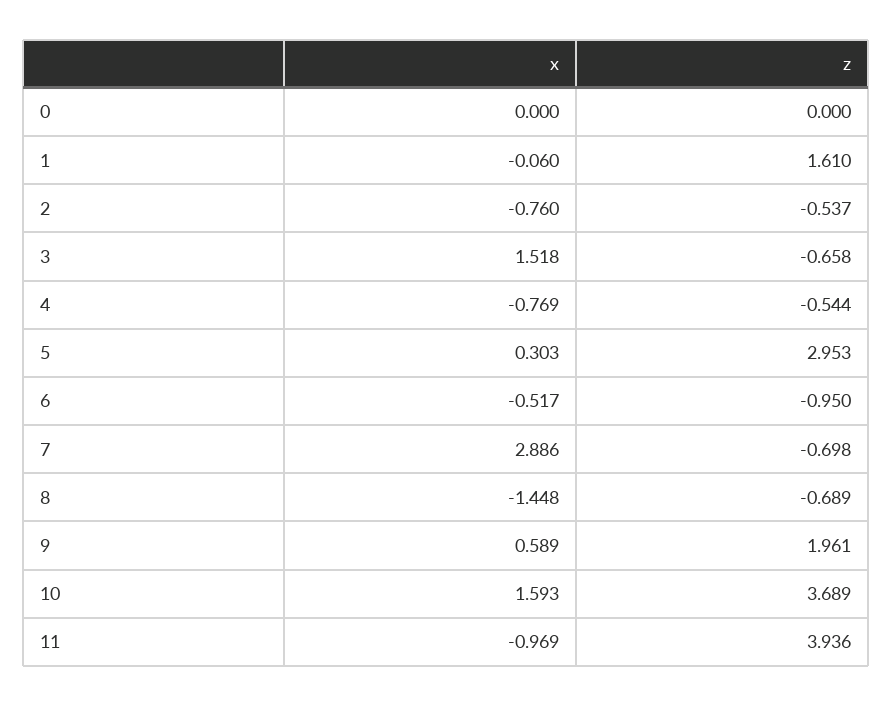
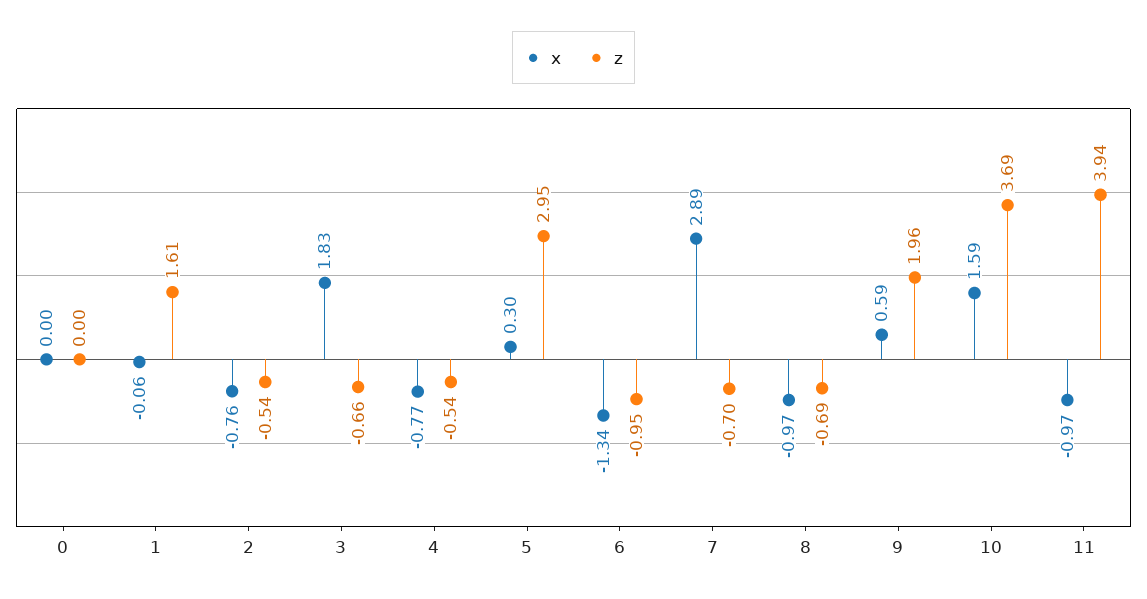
x, 3: 1.518 -> 1.83
x, 6: -0.517 -> -1.34
x, 8: -1.448 -> -0.97

